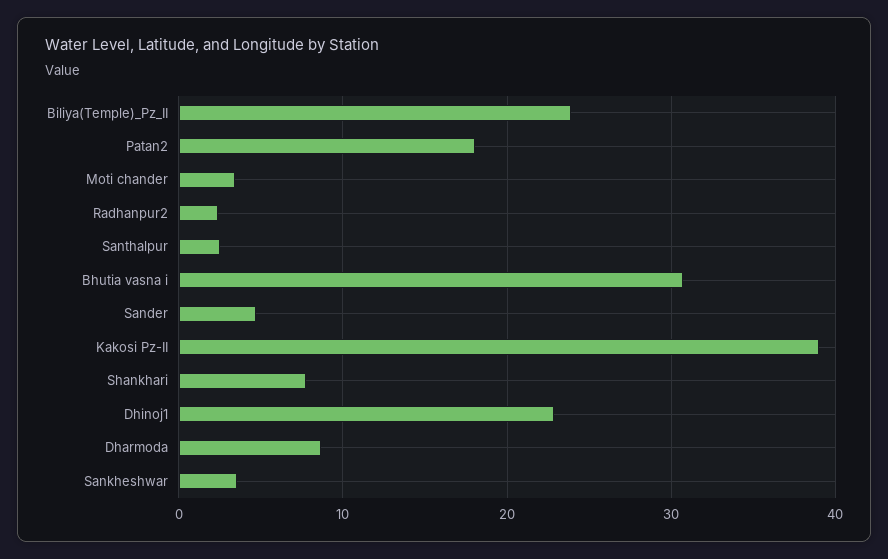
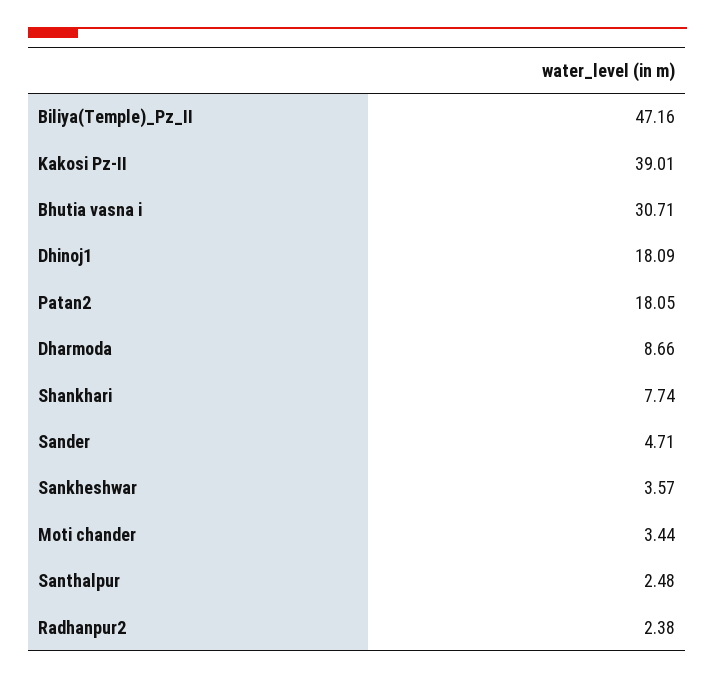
Biliya(Temple)_Pz_II: 24 -> 47.16
Dhinoj1: 23 -> 18.09

